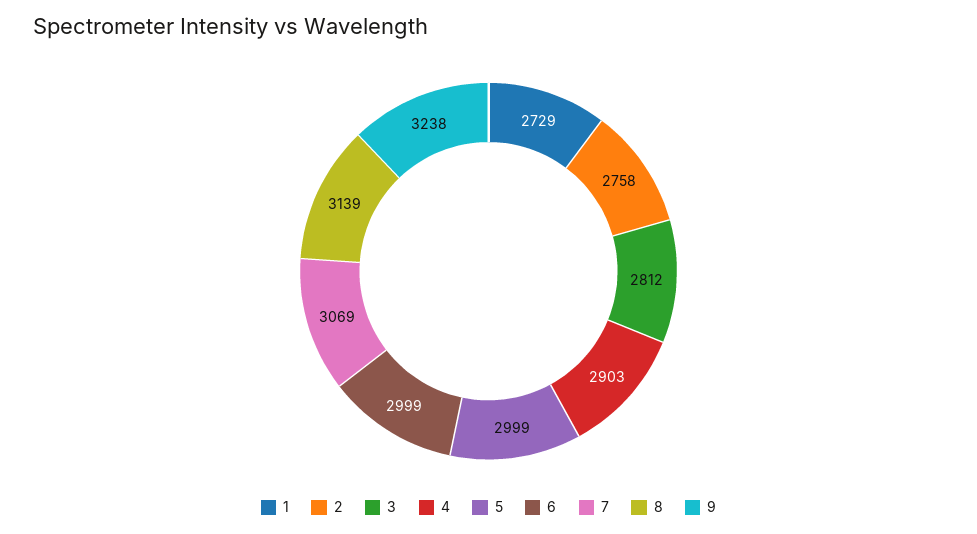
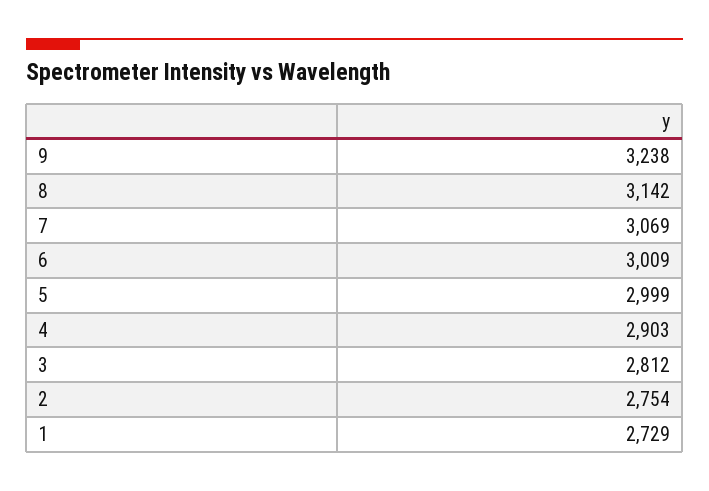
2: 2758 -> 2754
6: 2999 -> 3009
8: 3139 -> 3142

